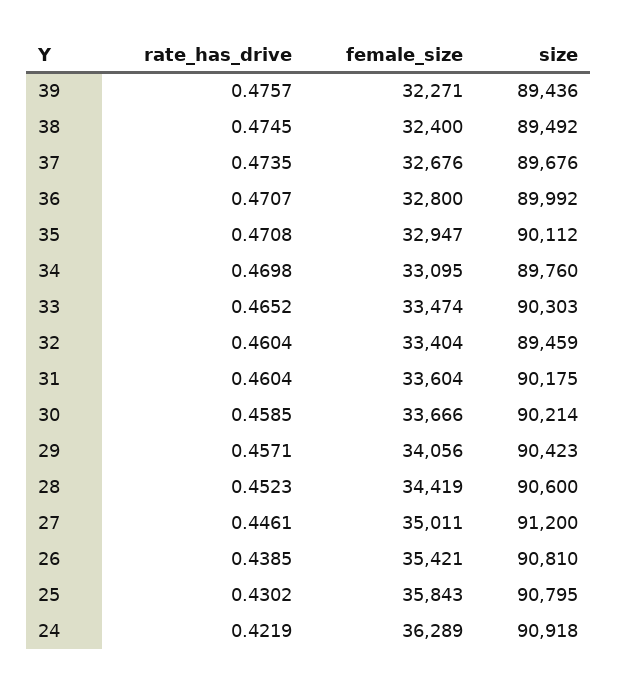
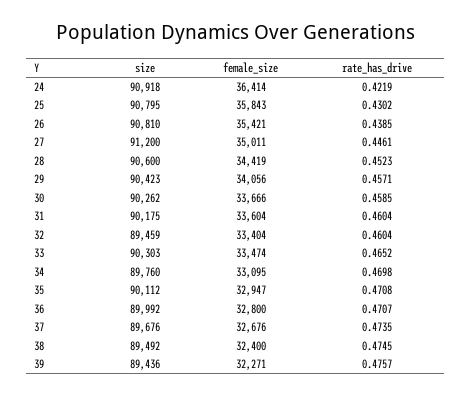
size, 30: 90214 -> 90262
female_size, 24: 36289 -> 36414

